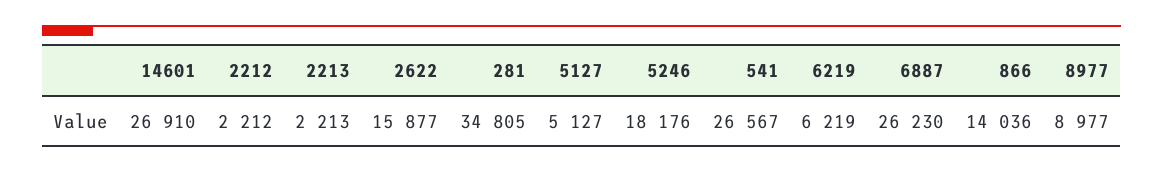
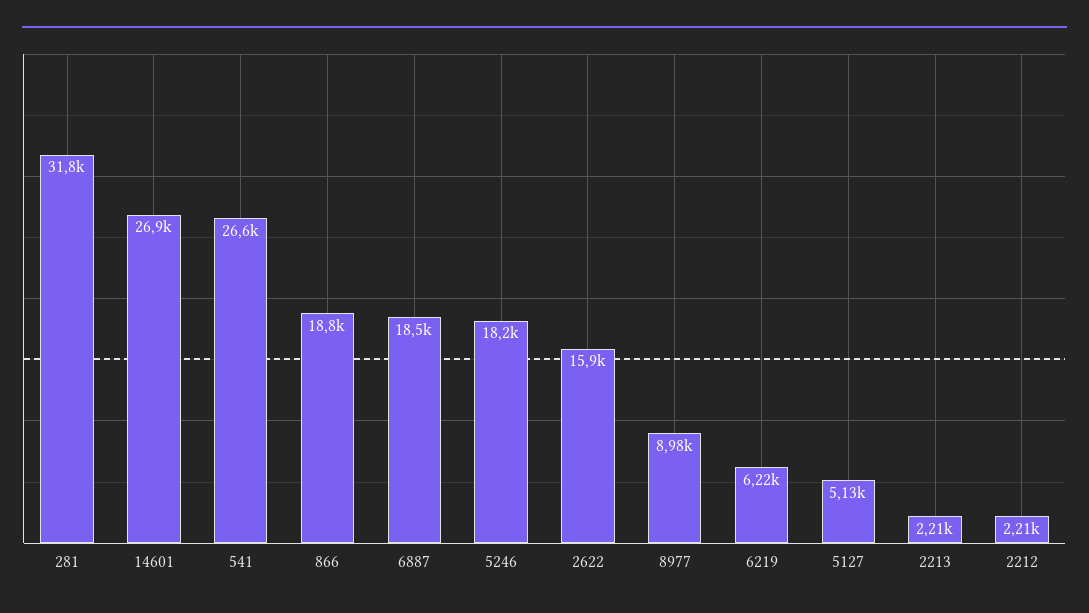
281: 34805 -> 31800
6887: 26230 -> 18500
866: 14036 -> 18800

